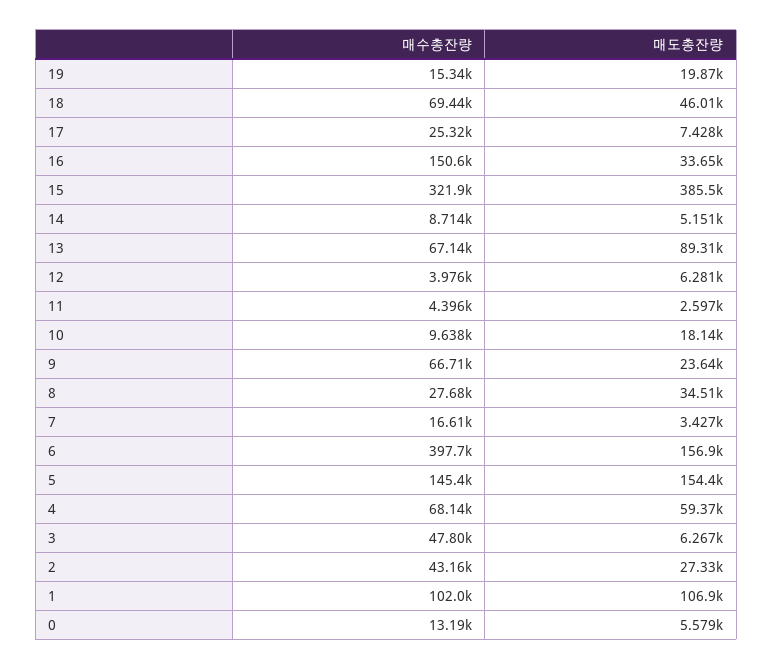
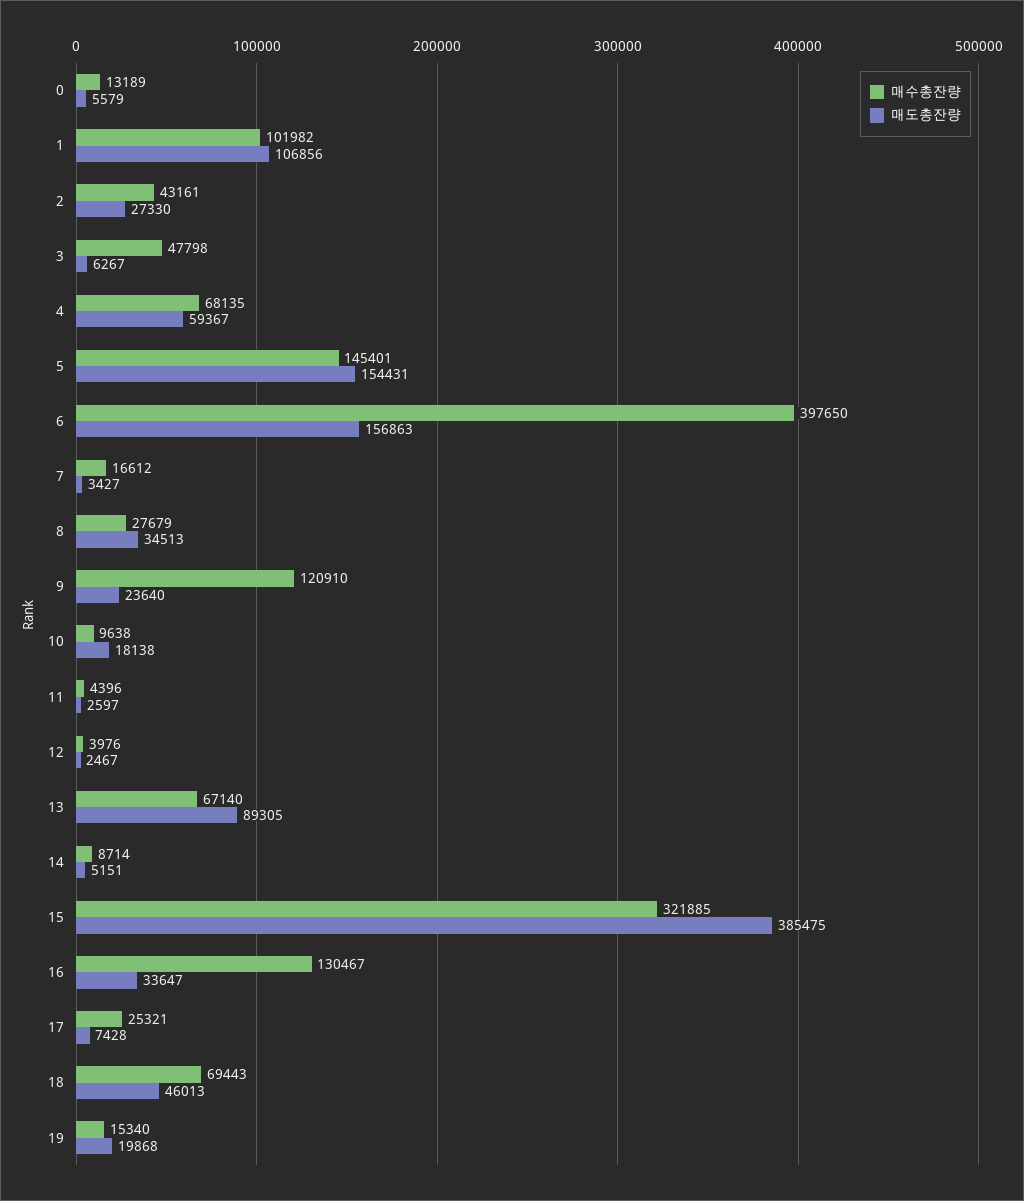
매수총잔량, 16: 150600 -> 130467
매도총잔량, 12: 6281 -> 2467
매수총잔량, 9: 66710 -> 120910

